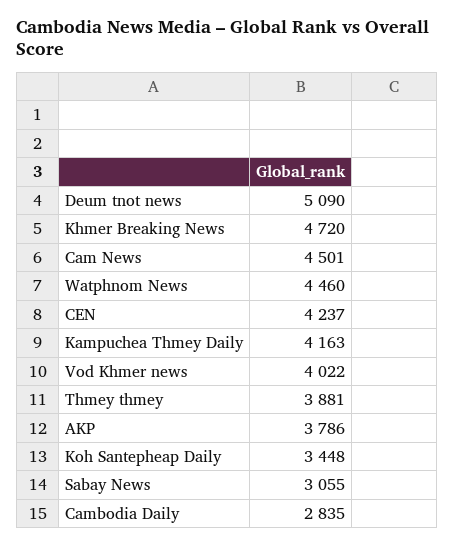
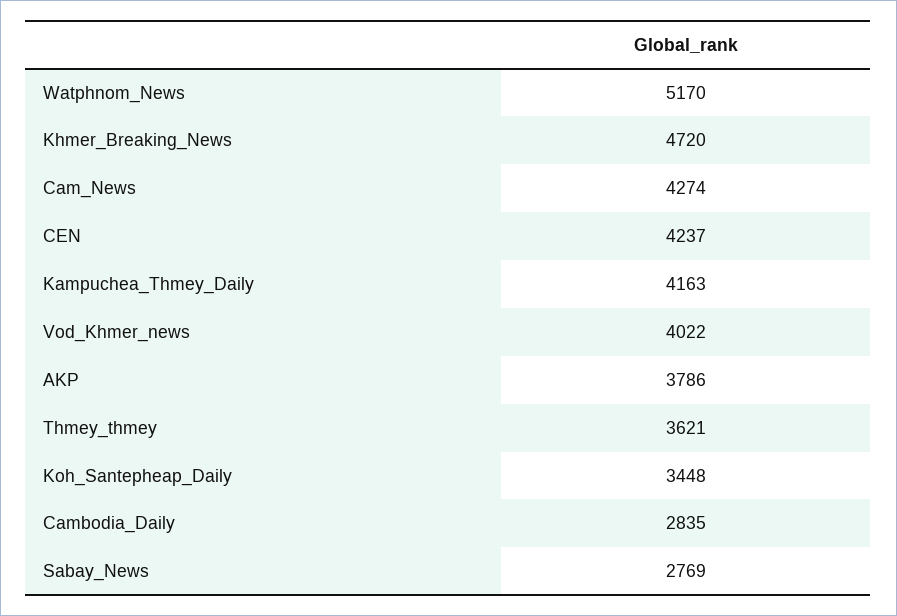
Deum tnot news: 5090 -> none
Cam News: 4501 -> 4274
Watphnom News: 4460 -> 5170
Thmey thmey: 3881 -> 3621
Sabay News: 3055 -> 2769

